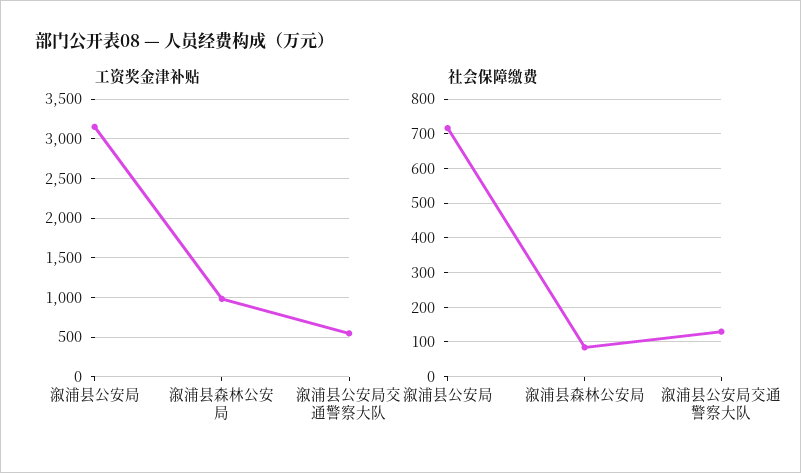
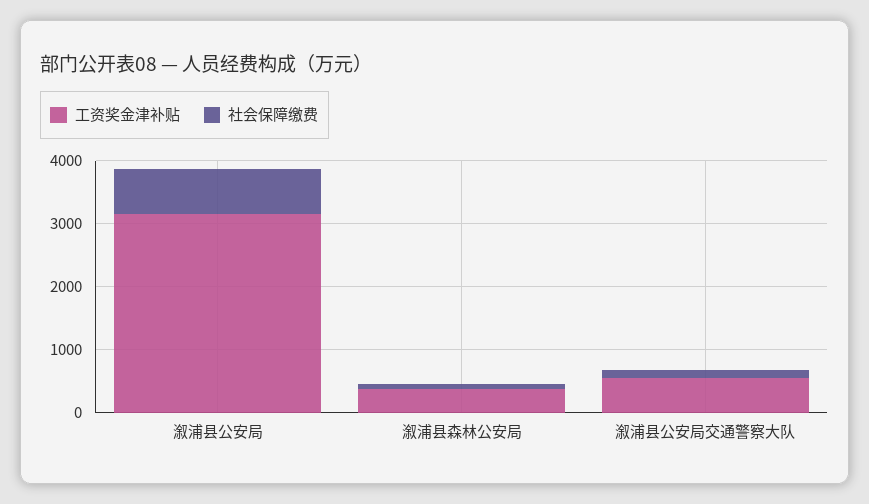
工资奖金津补贴, 溆浦县森林公安局: 1000 -> 400

